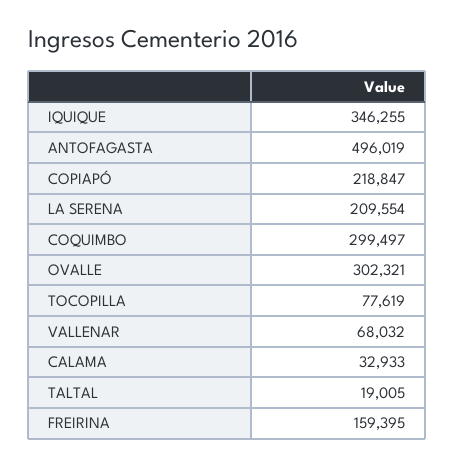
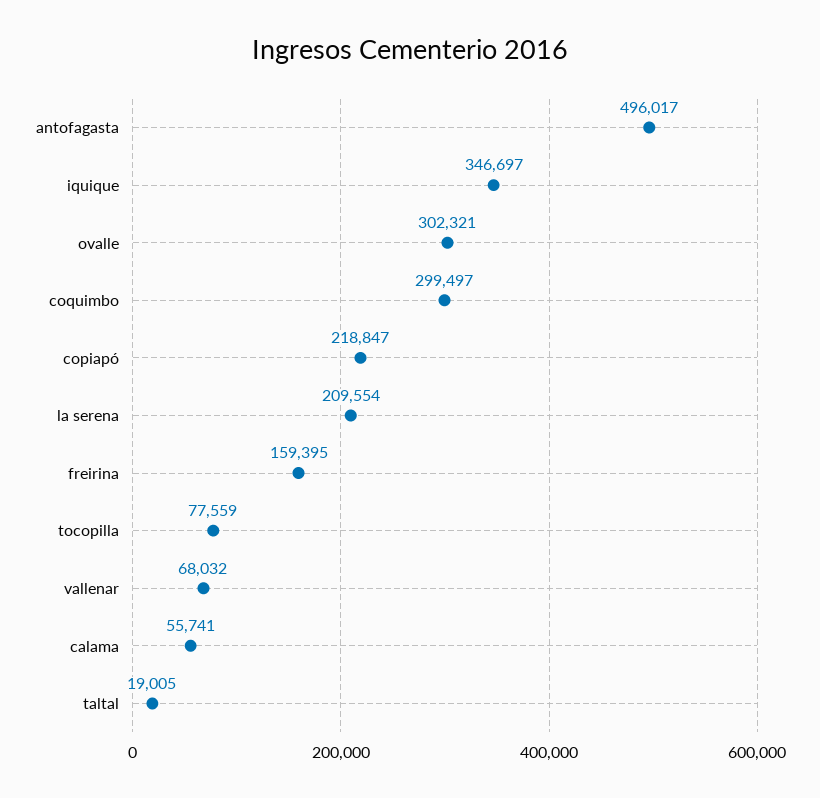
IQUIQUE: 346255 -> 346697
ANTOFAGASTA: 496019 -> 496017
TOCOPILLA: 77619 -> 77559
CALAMA: 32933 -> 55741

